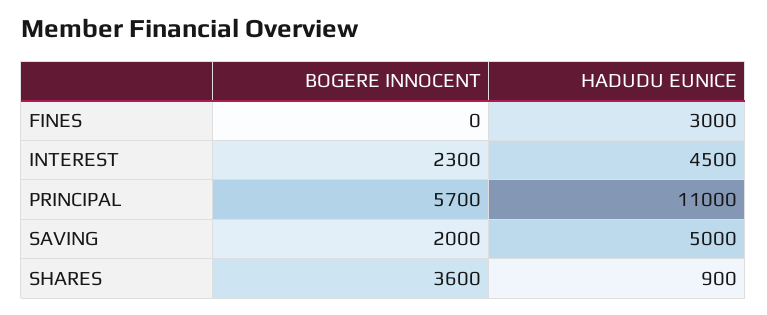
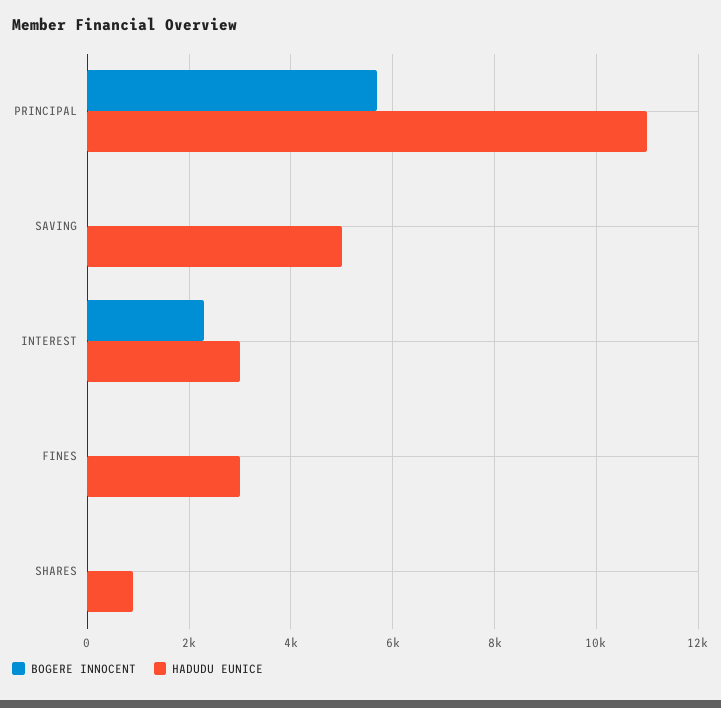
HADUDU EUNICE, INTEREST: 4500 -> 3000
BOGERE INNOCENT, SAVING: 2000 -> 0
BOGERE INNOCENT, SHARES: 3600 -> 0

